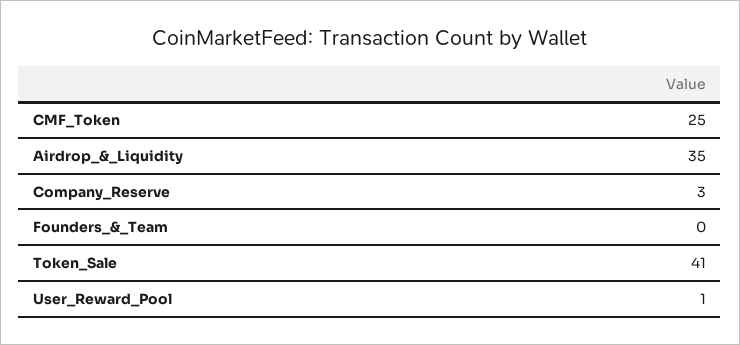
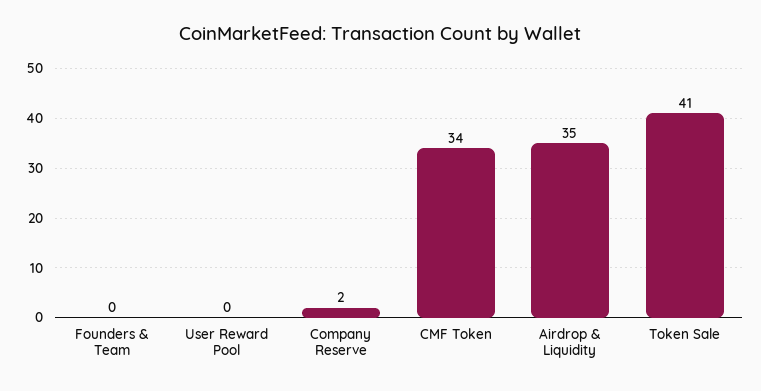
CMF_Token: 25 -> 34
Company_Reserve: 3 -> 2
User_Reward_Pool: 1 -> 0

